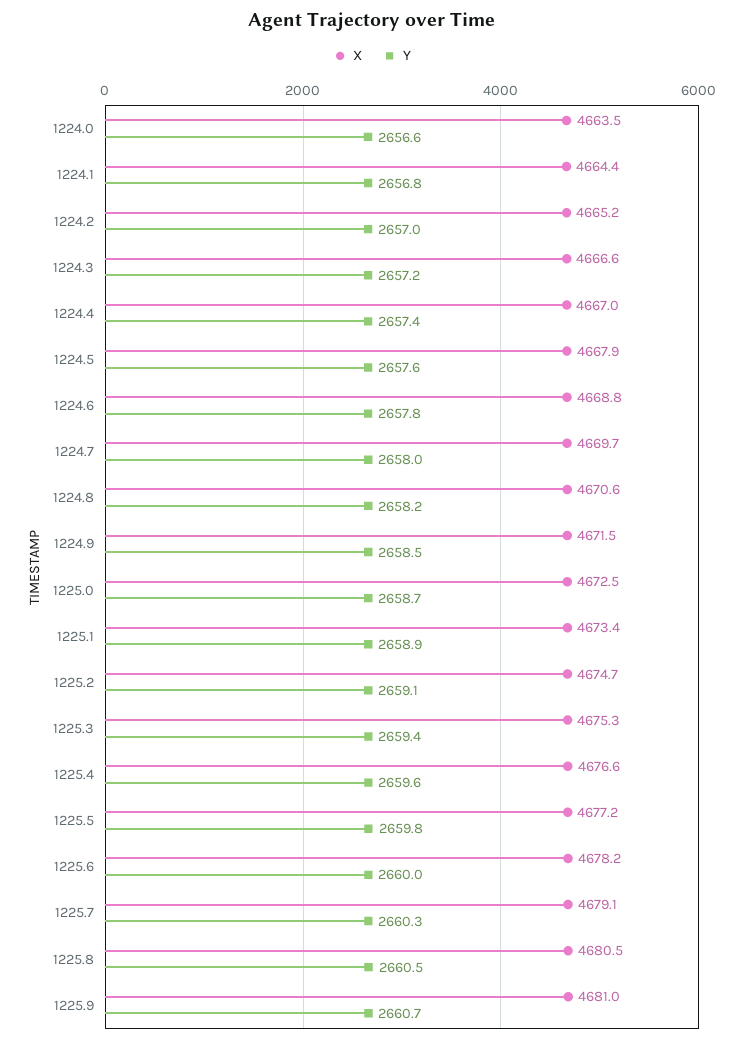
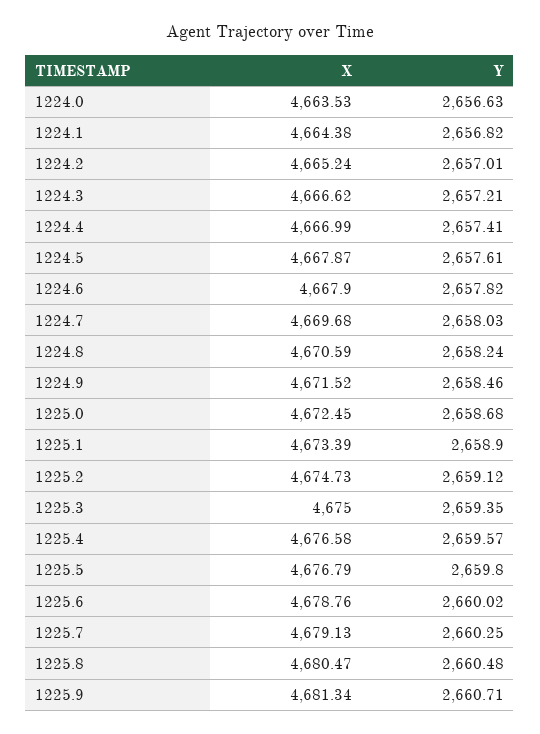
X, 1224.6: 4668.8 -> 4667.9
X, 1225.3: 4675.3 -> 4675
X, 1225.5: 4677.2 -> 4676.79
X, 1225.6: 4678.2 -> 4678.76
X, 1225.9: 4681 -> 4681.34

